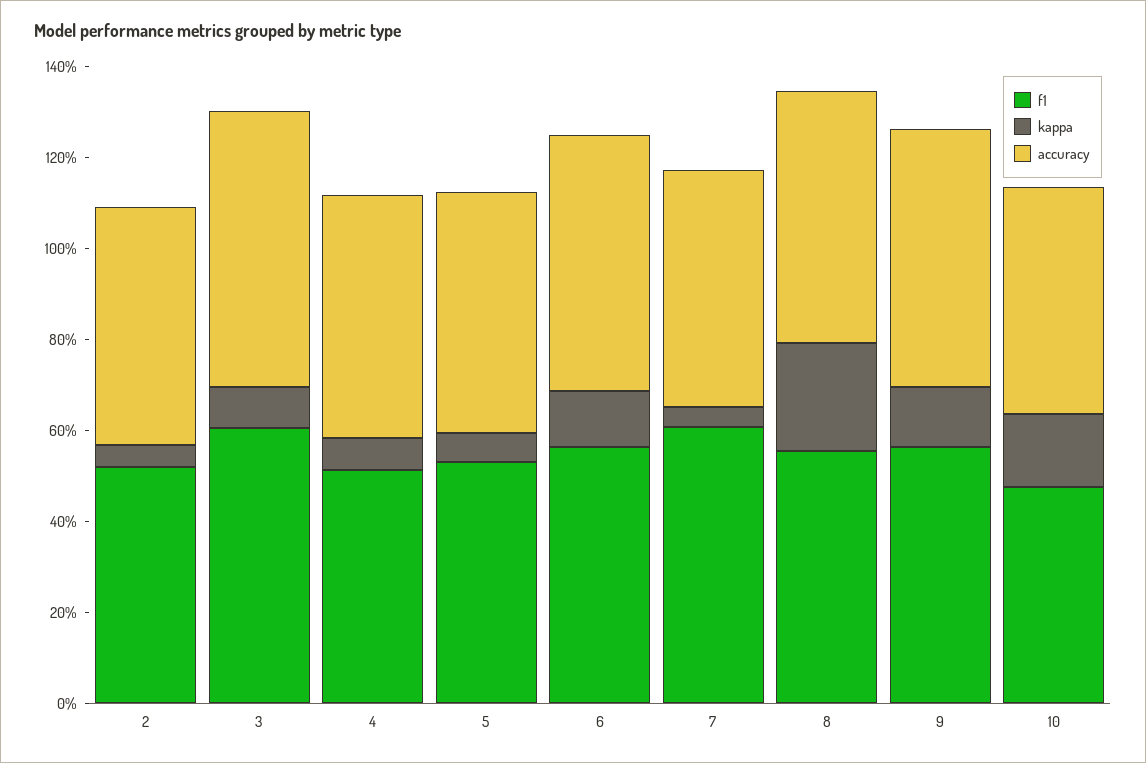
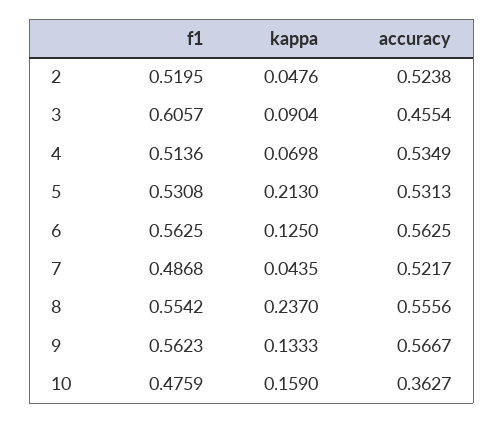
accuracy, 3: 0.6 -> 0.4554
kappa, 5: 0.05 -> 0.213
f1, 7: 0.6 -> 0.4868
accuracy, 10: 0.5 -> 0.3627

